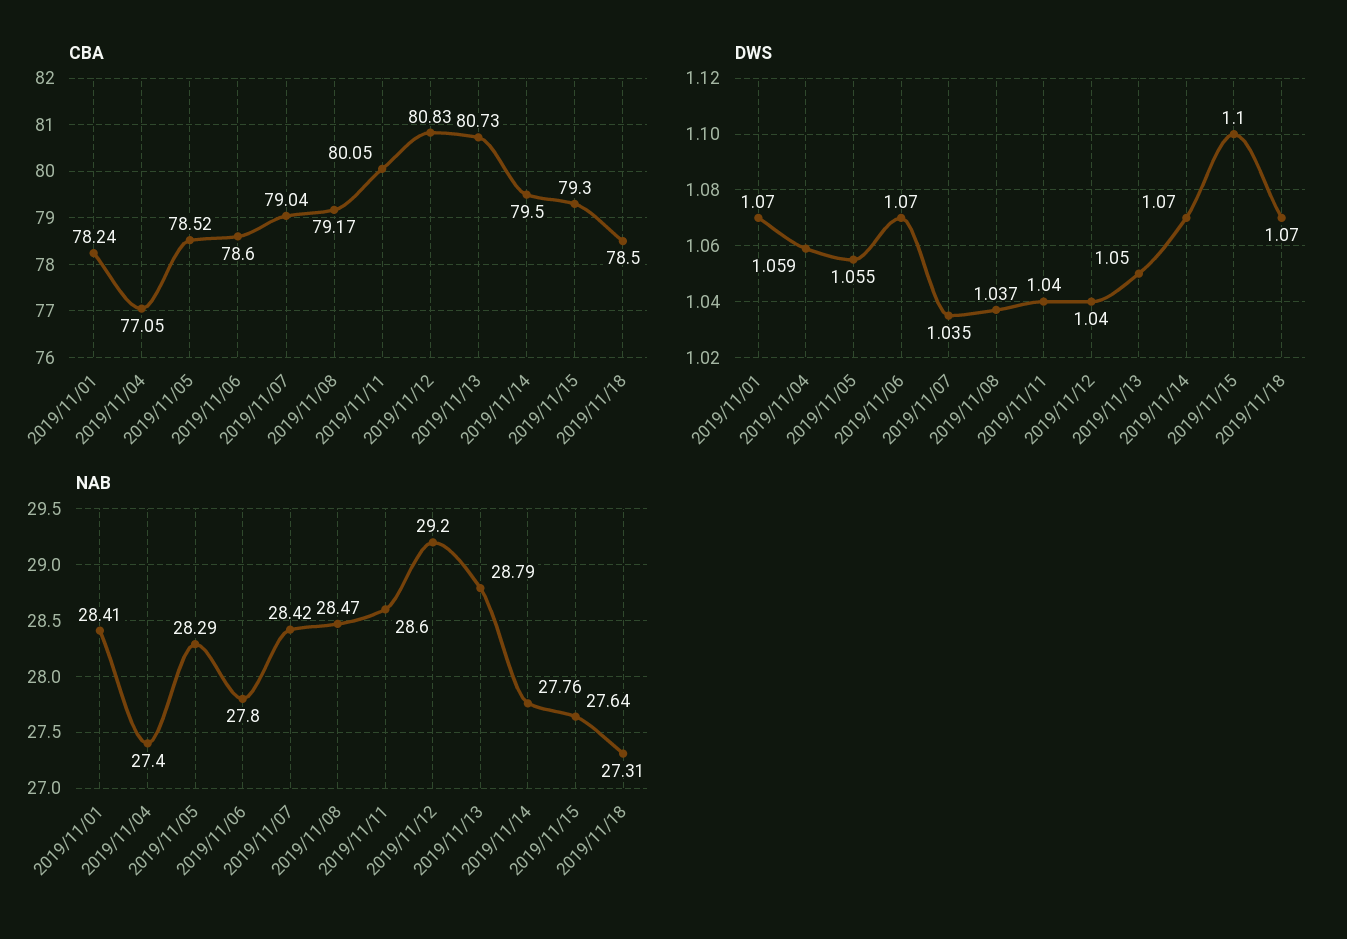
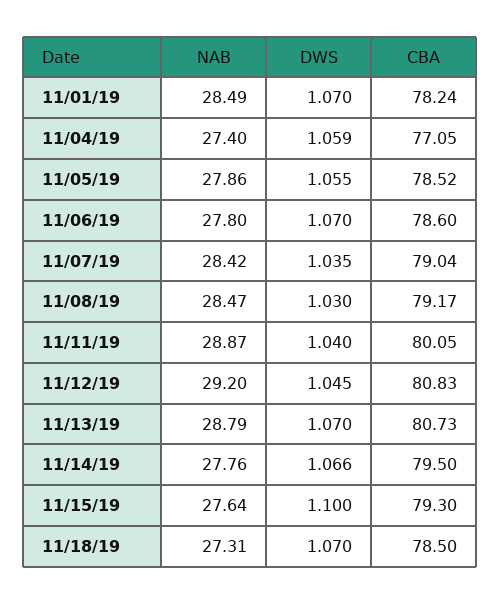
DWS, 2019/11/08: 1.037 -> 1.03
DWS, 2019/11/12: 1.04 -> 1.045
DWS, 2019/11/13: 1.05 -> 1.07
DWS, 2019/11/14: 1.07 -> 1.066
NAB, 2019/11/01: 28.41 -> 28.49
NAB, 2019/11/05: 28.29 -> 27.86
NAB, 2019/11/11: 28.6 -> 28.87

